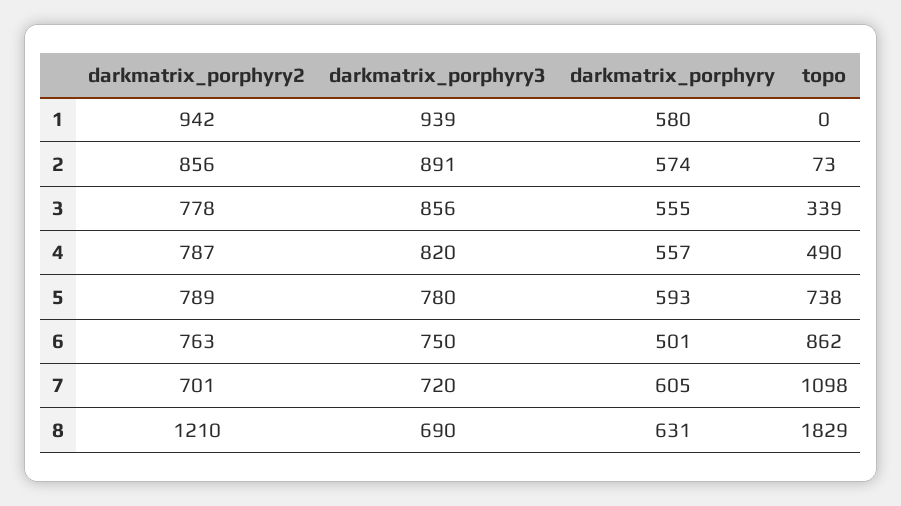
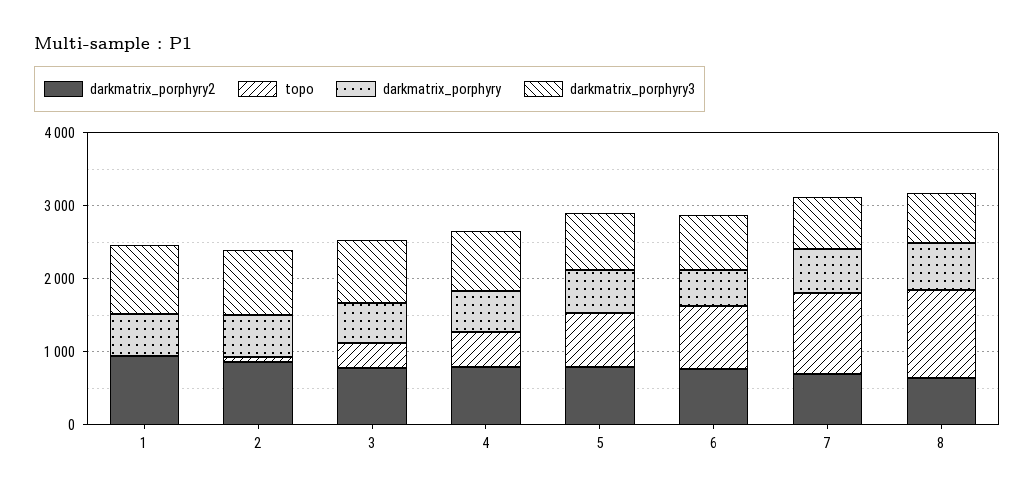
darkmatrix_porphyry2, 8: 1210 -> 600
topo, 8: 1829 -> 1200

